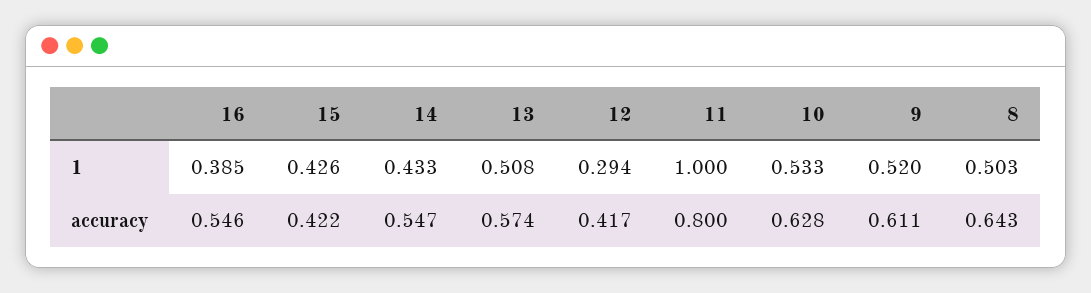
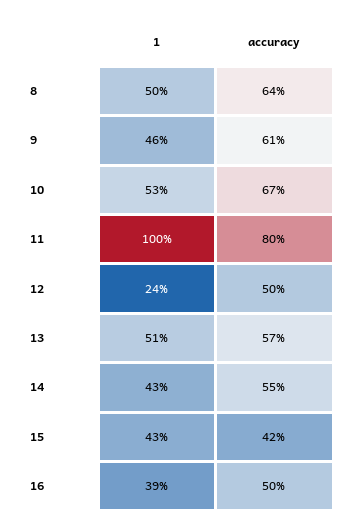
12, 1: 0.294 -> 0.24
9, 1: 0.52 -> 0.46
16, accuracy: 0.546 -> 0.5
12, accuracy: 0.417 -> 0.5
10, accuracy: 0.628 -> 0.67

